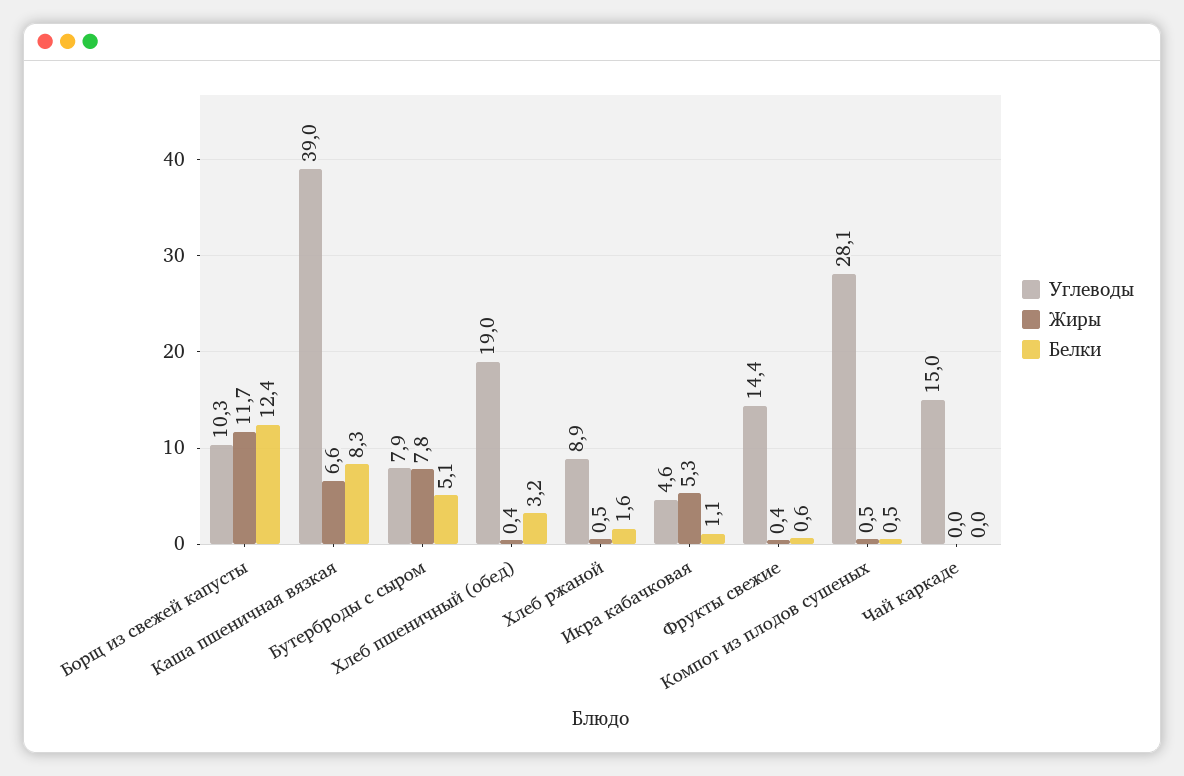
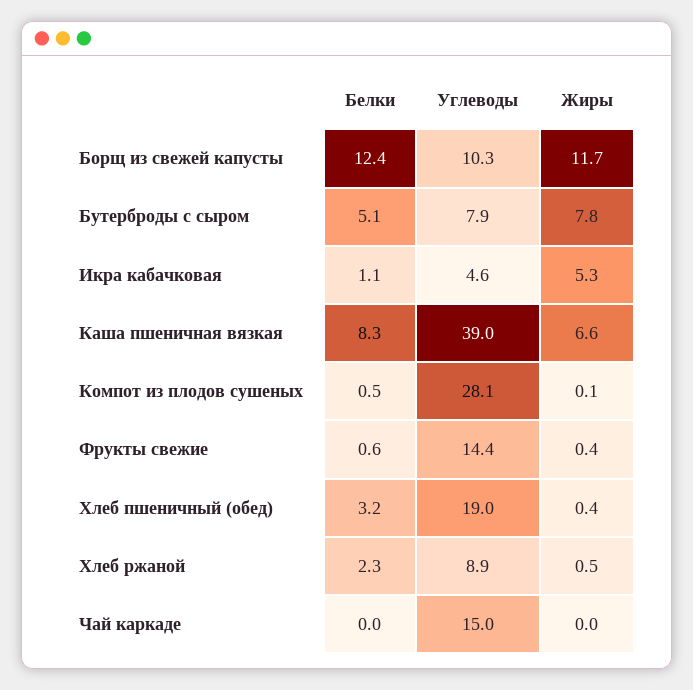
Белки, Хлеб ржаной: 1.6 -> 2.3
Жиры, Компот из плодов сушеных: 0.5 -> 0.1

